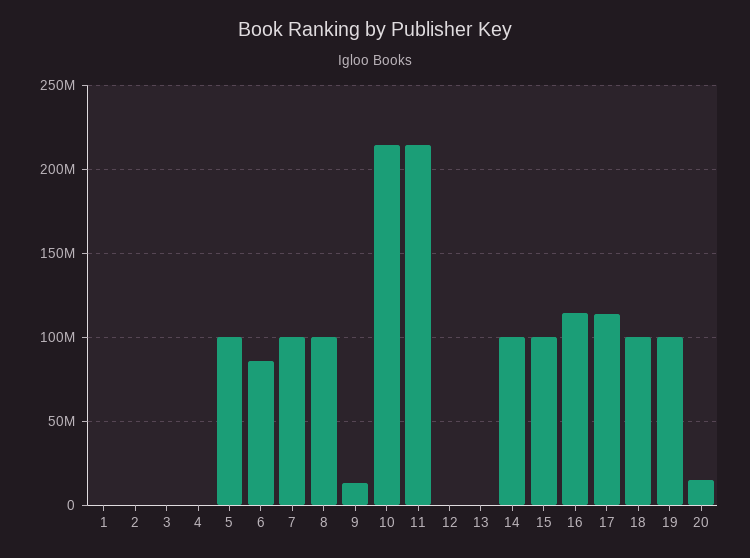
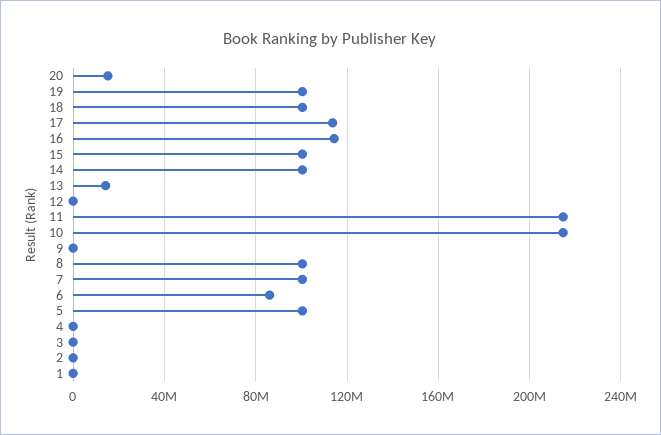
9: 15000000 -> 0
13: 0 -> 15000000

